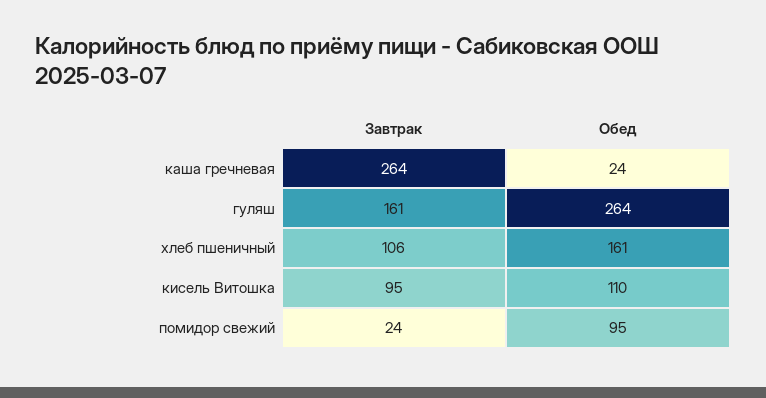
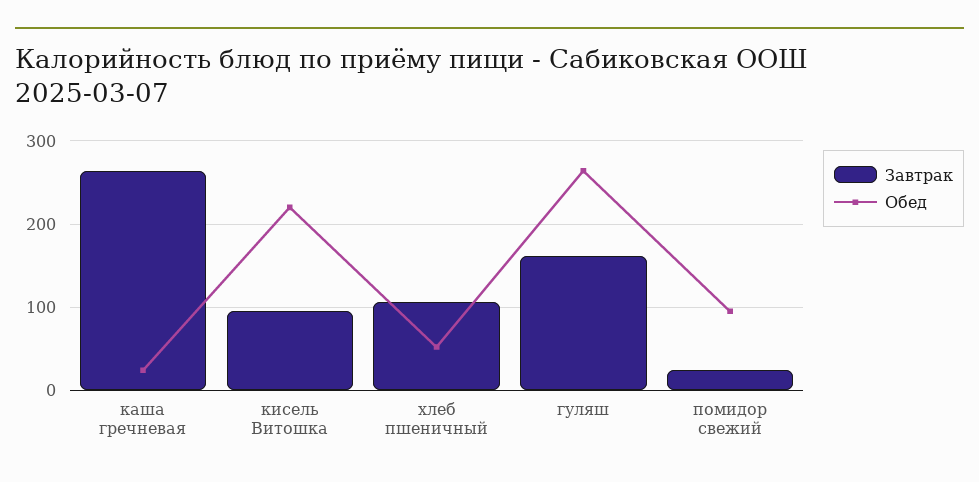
Обед, хлеб пшеничный: 161 -> 50
Обед, кисель Витошка: 110 -> 220

